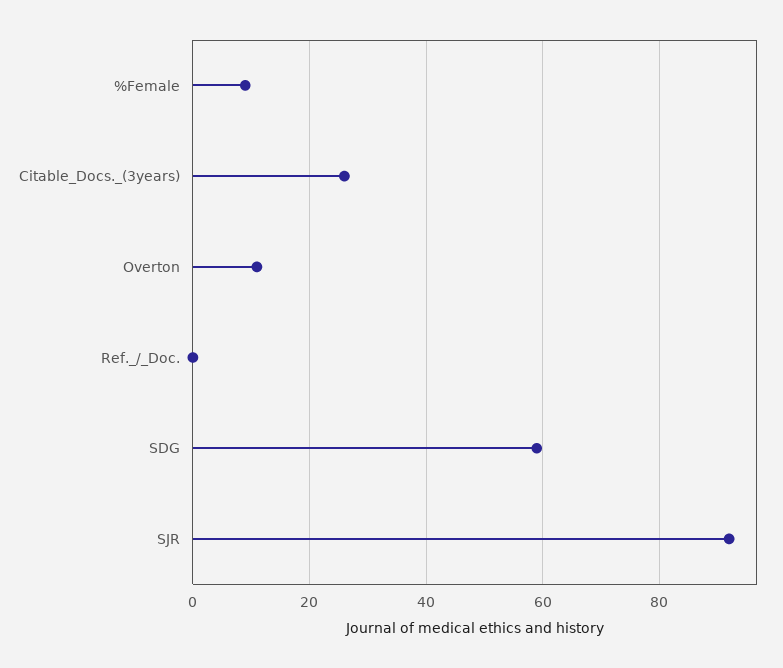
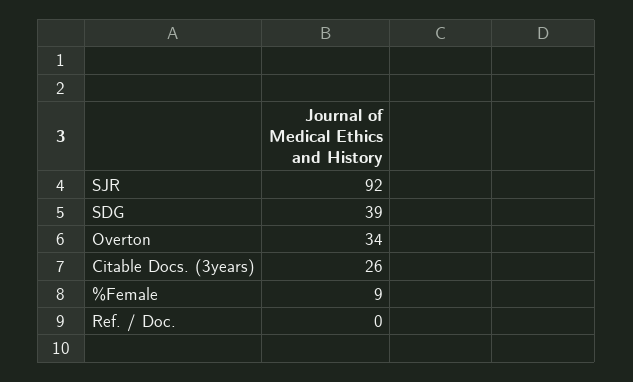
Overton: 10 -> 34
SDG: 60 -> 39

